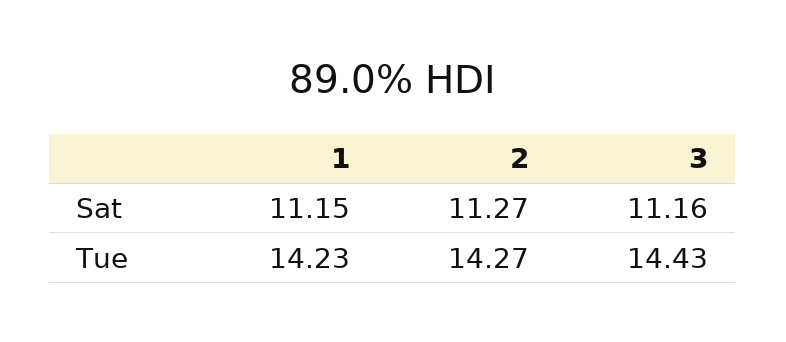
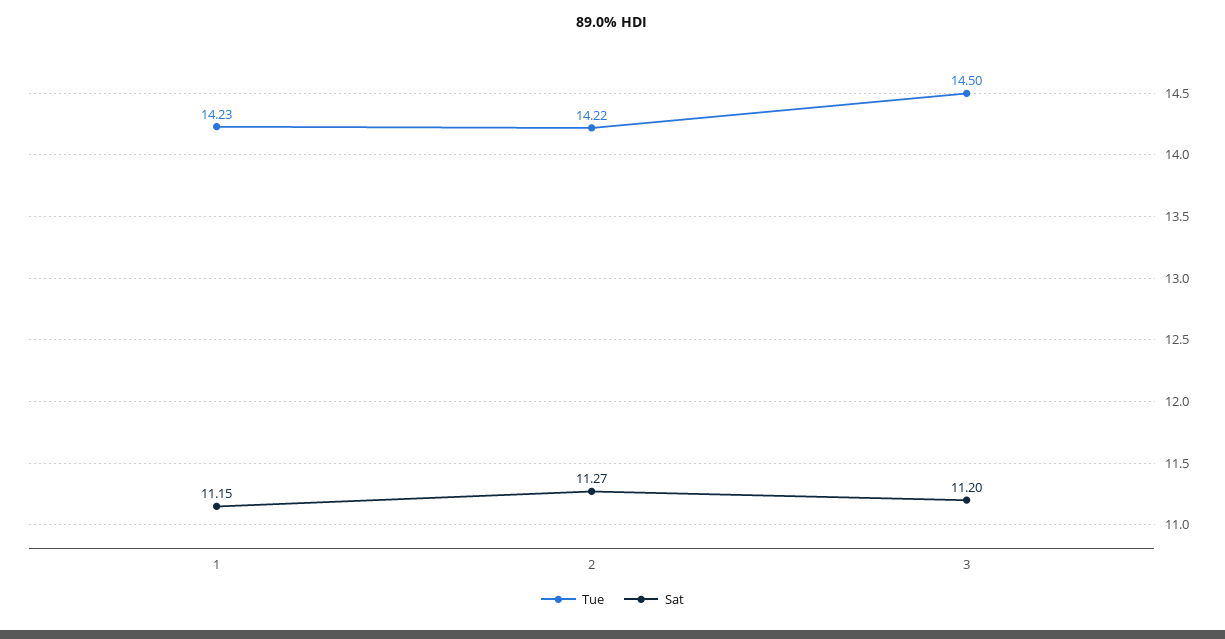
Sat, 3: 11.16 -> 11.2
Tue, 2: 14.27 -> 14.22
Tue, 3: 14.43 -> 14.5

